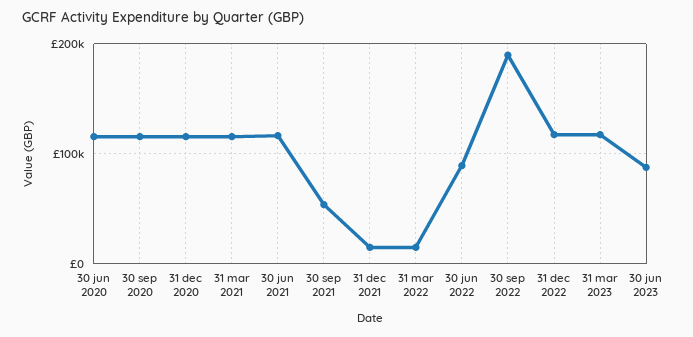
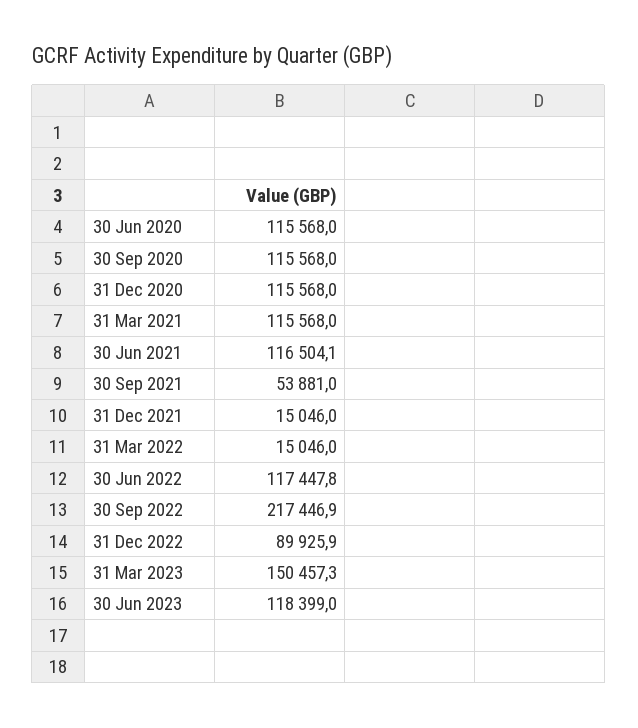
30 jun 2022: 90000 -> 117447.8
30 sep 2022: 190000 -> 217446.9
31 dec 2022: 120000 -> 89925.9
31 mar 2023: 120000 -> 150457.3
30 jun 2023: 90000 -> 118399

